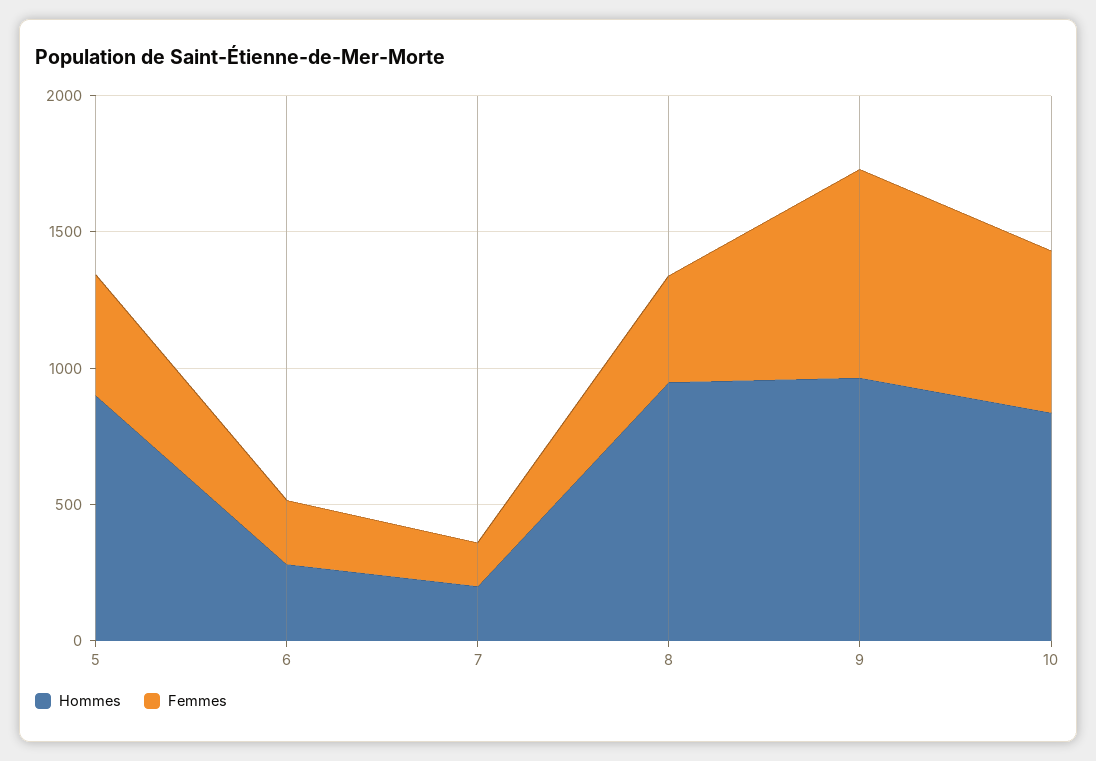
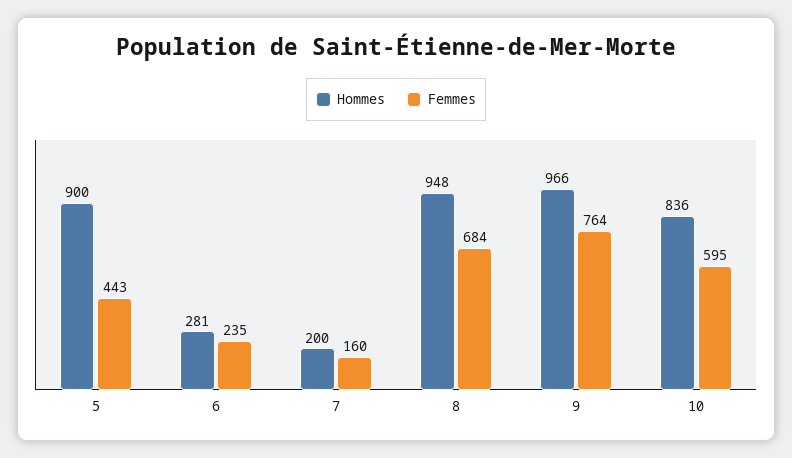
Femmes, 8: 400 -> 684

